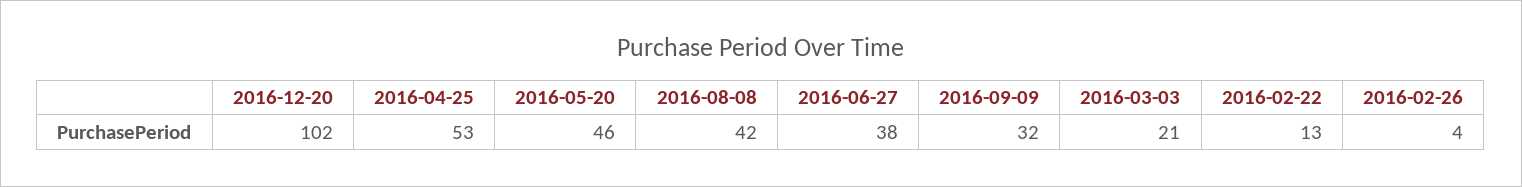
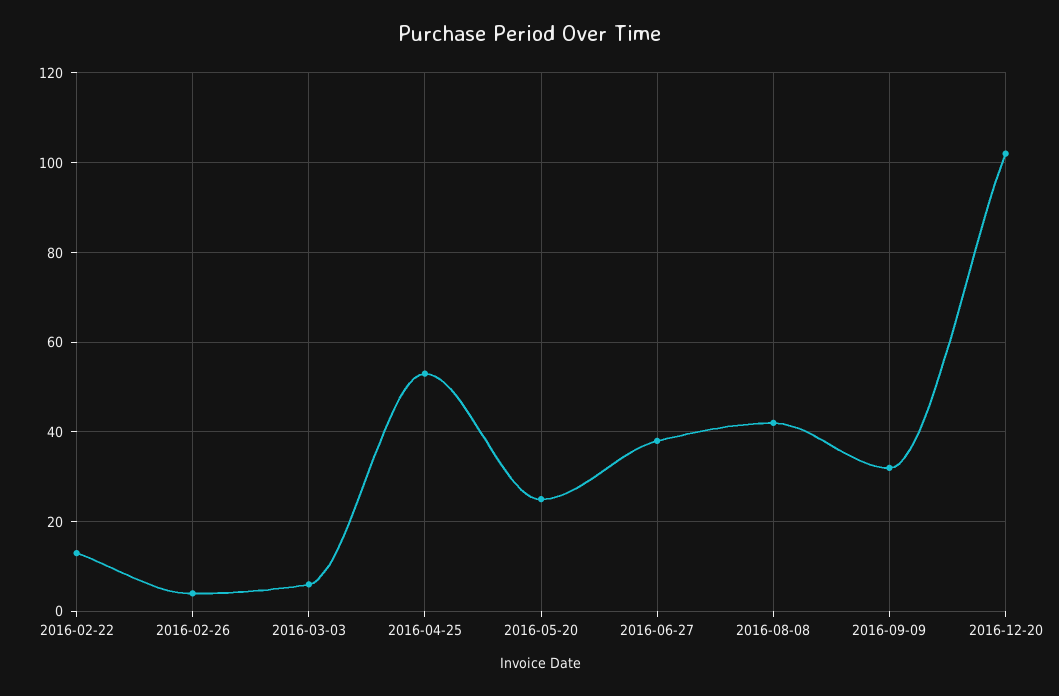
2016-05-20: 46 -> 25
2016-03-03: 21 -> 5

